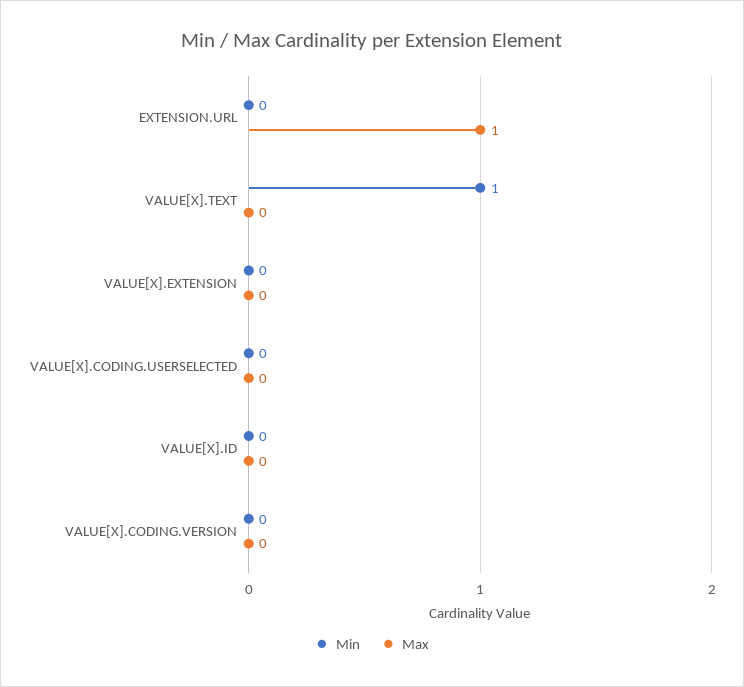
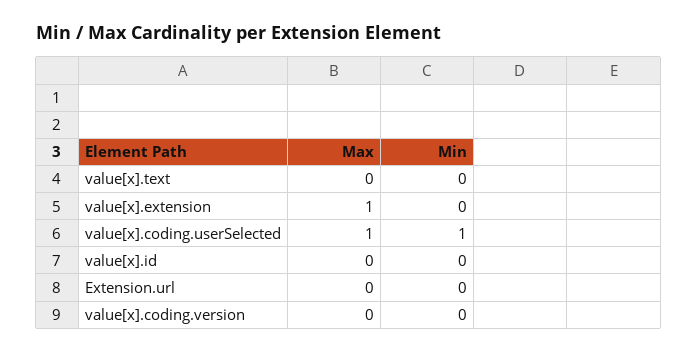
Max, EXTENSION.URL: 1 -> 0
Min, VALUE[X].TEXT: 1 -> 0
Max, VALUE[X].EXTENSION: 0 -> 1
Min, VALUE[X].CODING.USERSELECTED: 0 -> 1
Max, VALUE[X].CODING.USERSELECTED: 0 -> 1

